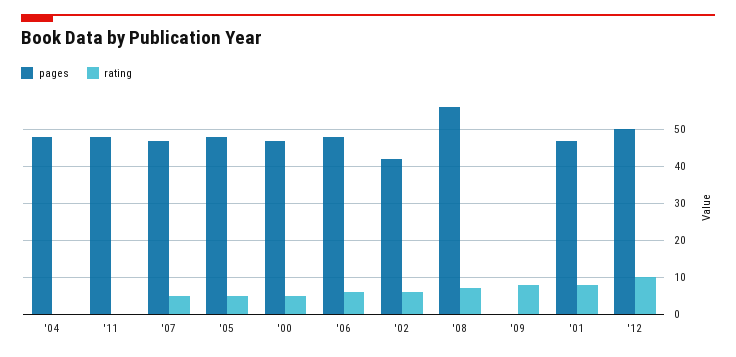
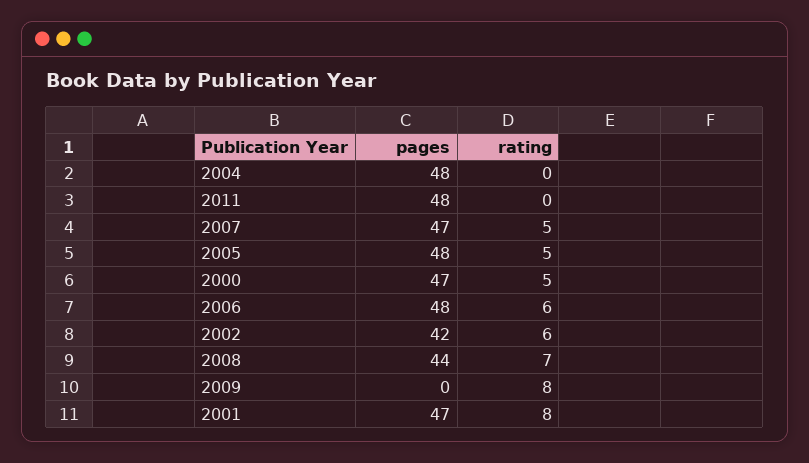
pages, '08: 55 -> 44
pages, '12: 50 -> none
rating, '12: 10 -> none

